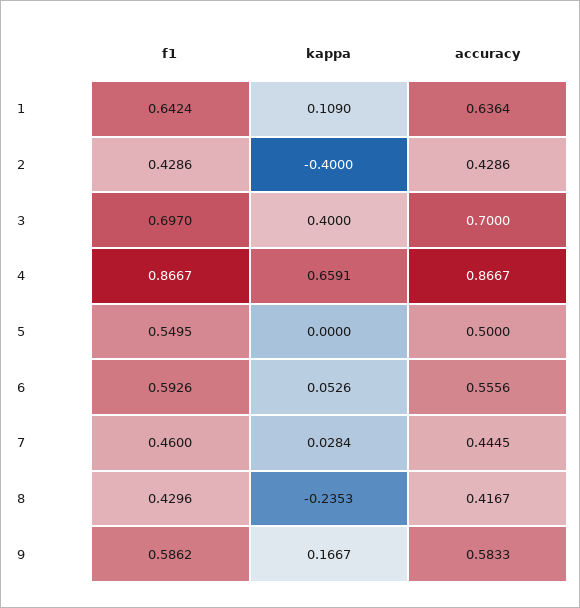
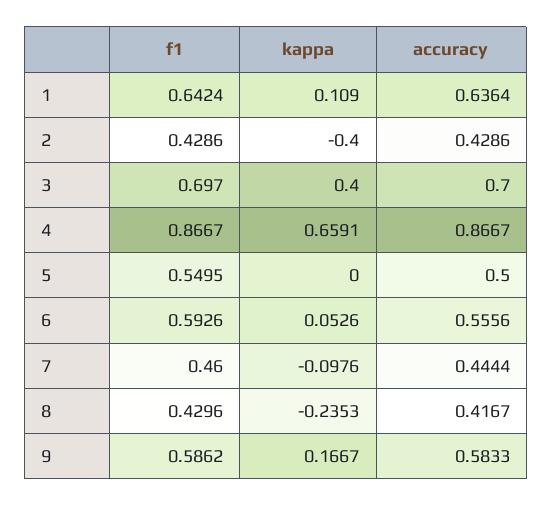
kappa, 7: 0.0284 -> -0.0976
accuracy, 7: 0.4445 -> 0.4444

